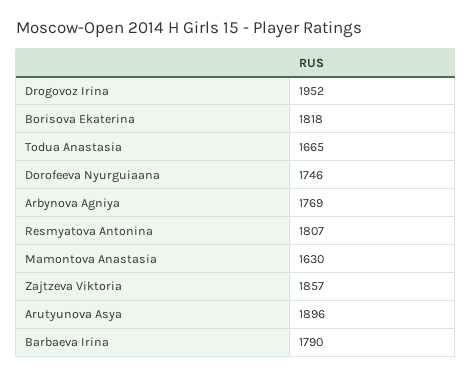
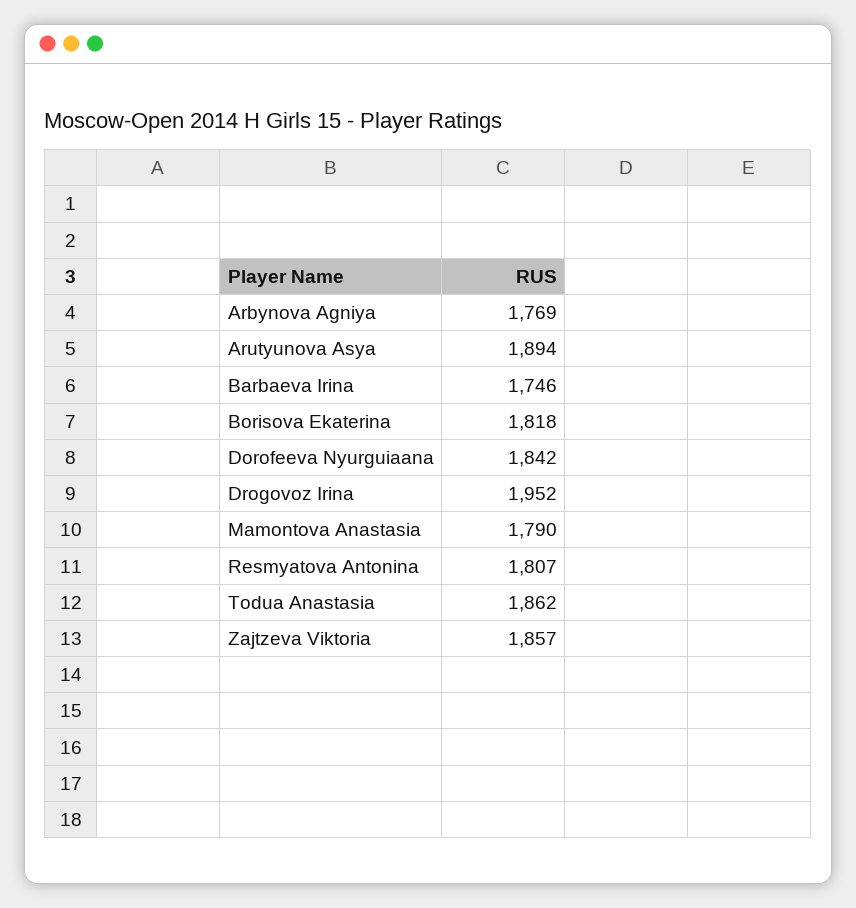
Todua Anastasia: 1665 -> 1862
Dorofeeva Nyurguiaana: 1746 -> 1842
Mamontova Anastasia: 1630 -> 1790
Arutyunova Asya: 1896 -> 1894
Barbaeva Irina: 1790 -> 1746

